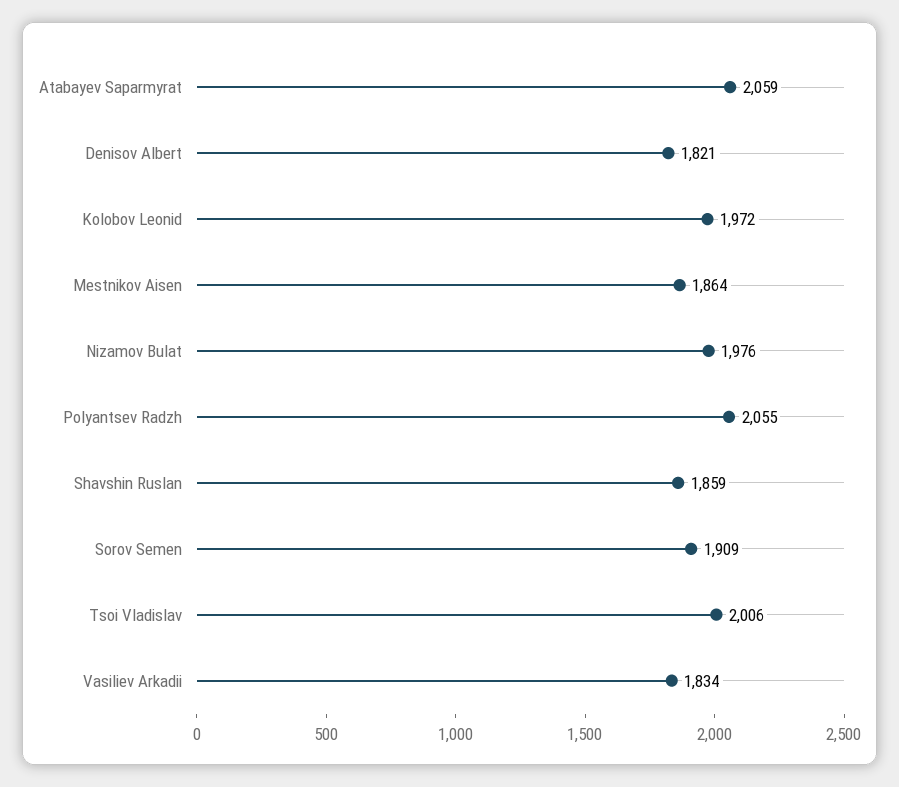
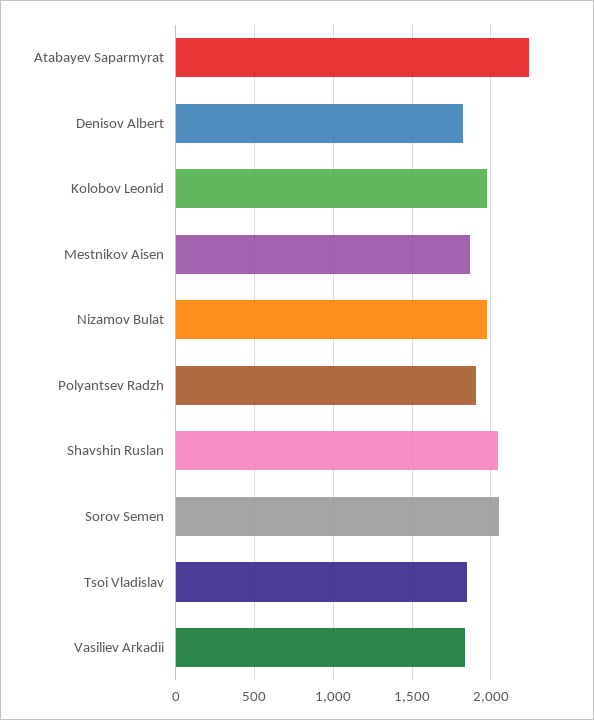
Atabayev Saparmyrat: 2059 -> 2250
Polyantsev Radzh: 2055 -> 1900
Shavshin Ruslan: 1859 -> 2050
Sorov Semen: 1909 -> 2050
Tsoi Vladislav: 2006 -> 1850

